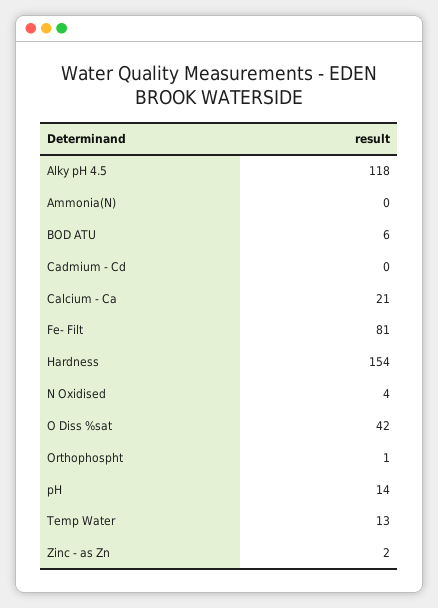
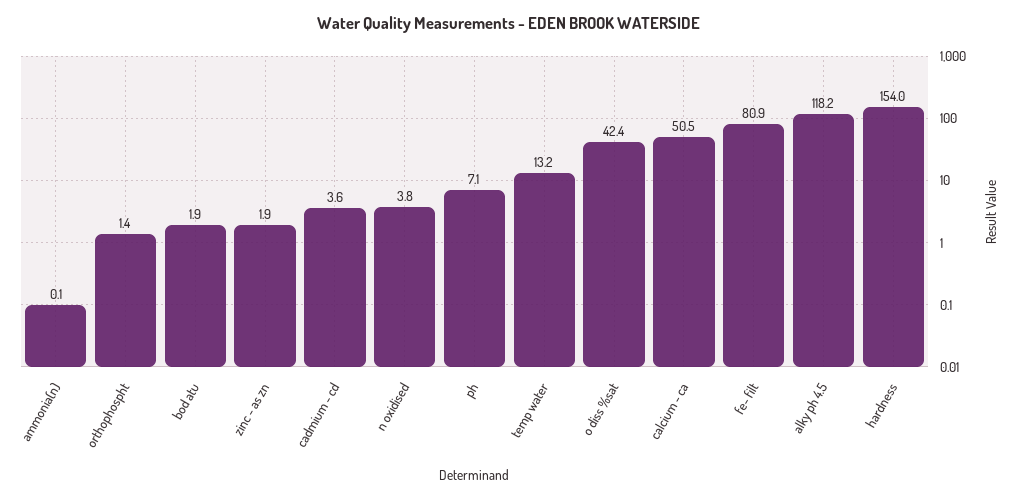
BOD ATU: 6 -> 1.9
Cadmium - Cd: 0 -> 3.6
Calcium - Ca: 21 -> 50.5
pH: 14 -> 7.1

